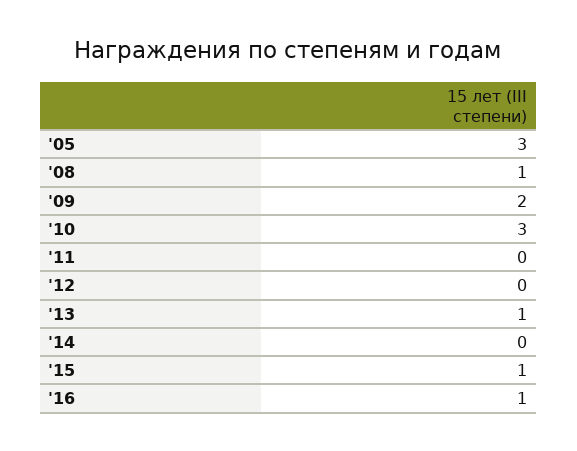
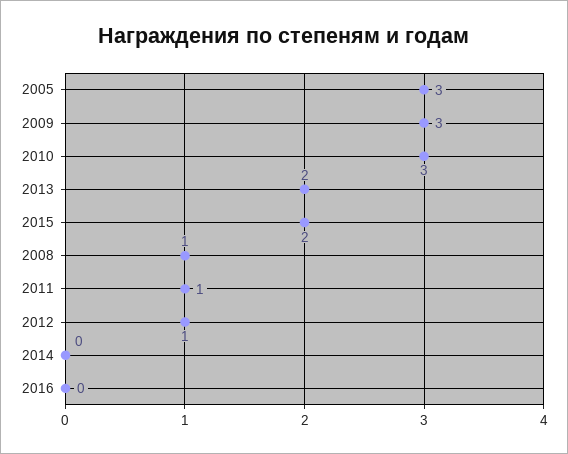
'09: 2 -> 3
'11: 0 -> 1
'12: 0 -> 1
'13: 1 -> 2
'15: 1 -> 2
'16: 1 -> 0

